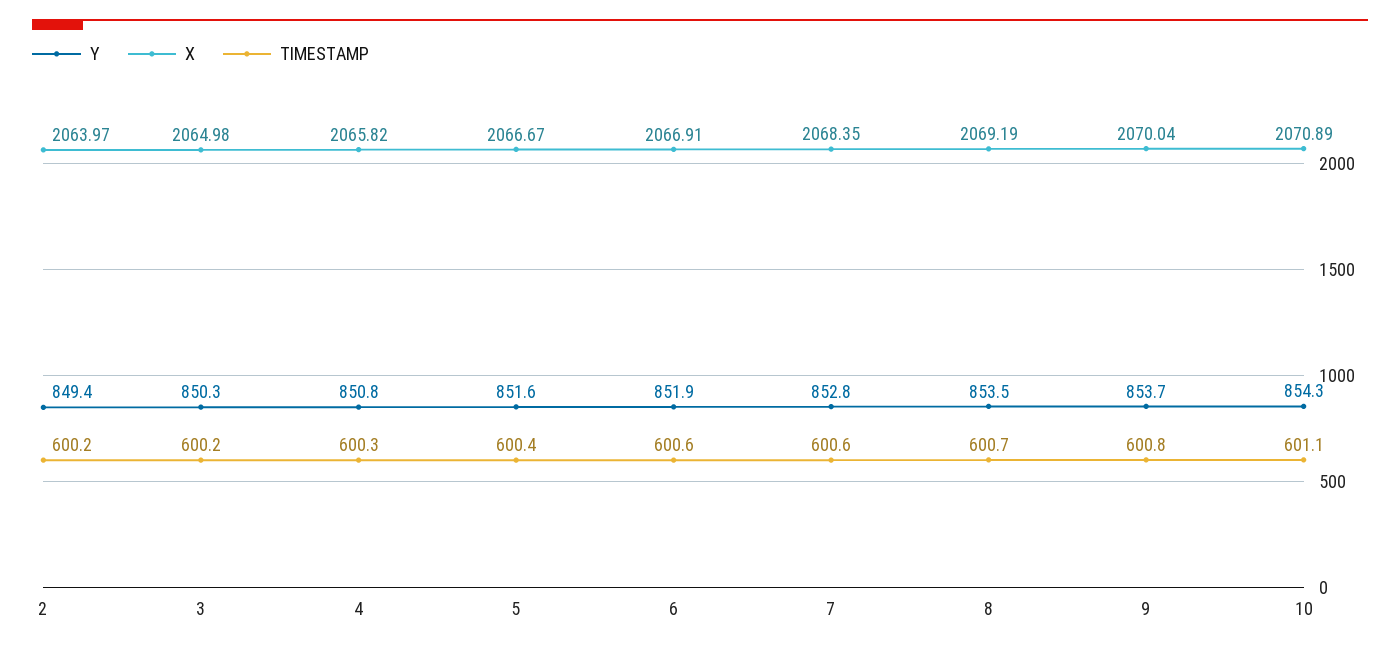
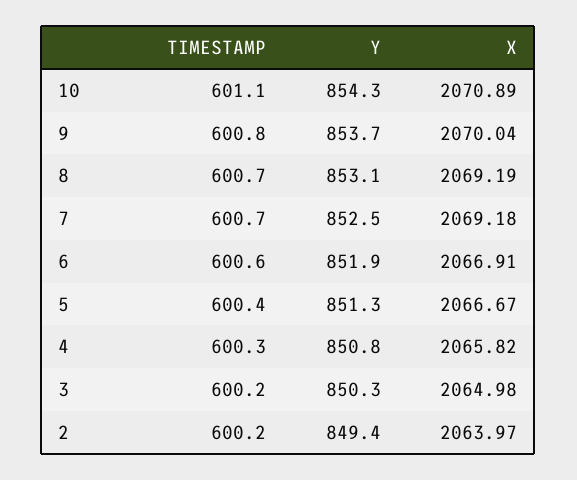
Y, 5: 851.6 -> 851.3
Y, 7: 852.8 -> 852.5
X, 7: 2068.35 -> 2069.18
TIMESTAMP, 7: 600.6 -> 600.7
Y, 8: 853.5 -> 853.1

